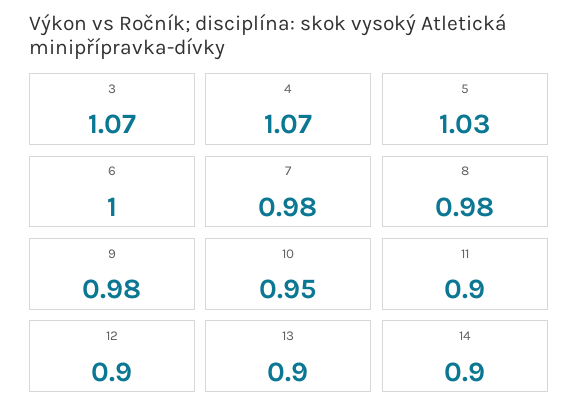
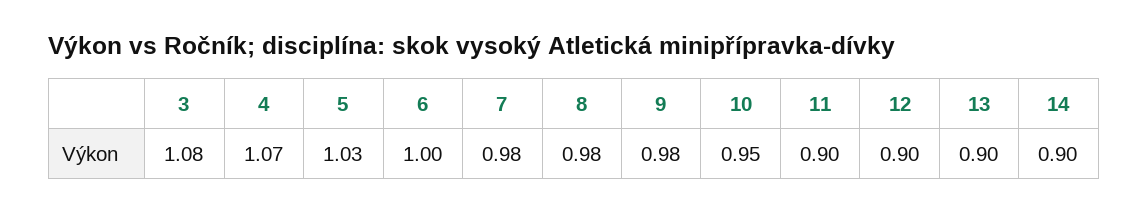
3: 1.07 -> 1.08

